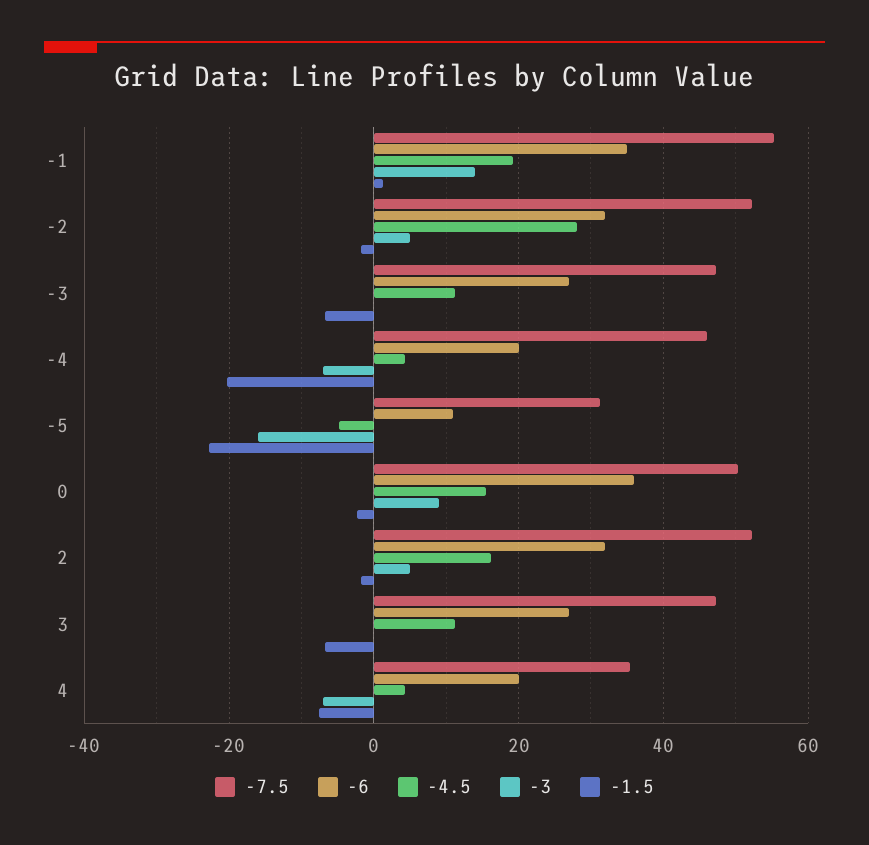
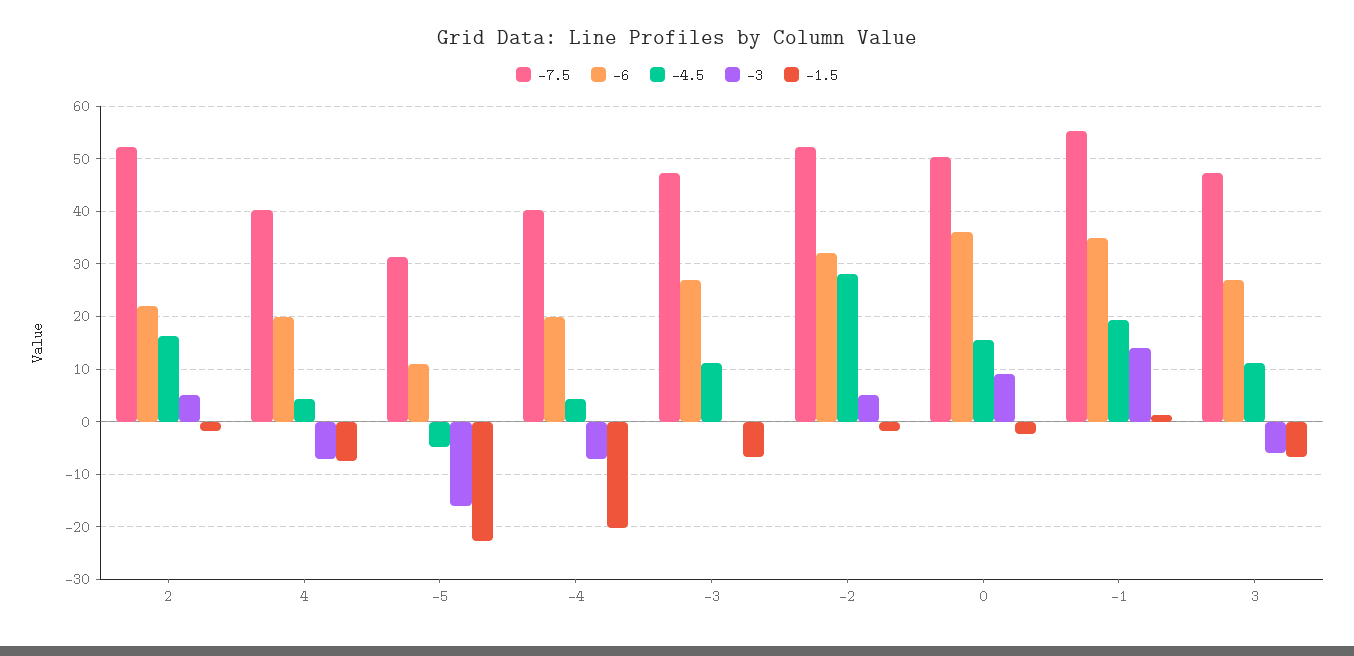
-7.5, -4: 46 -> 40
-6, 2: 32 -> 22
-3, 3: 0 -> -6
-7.5, 4: 36 -> 40

